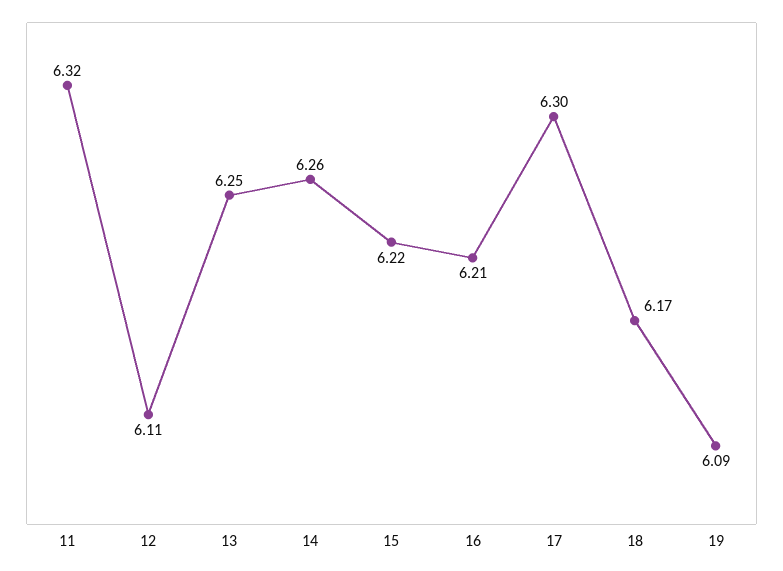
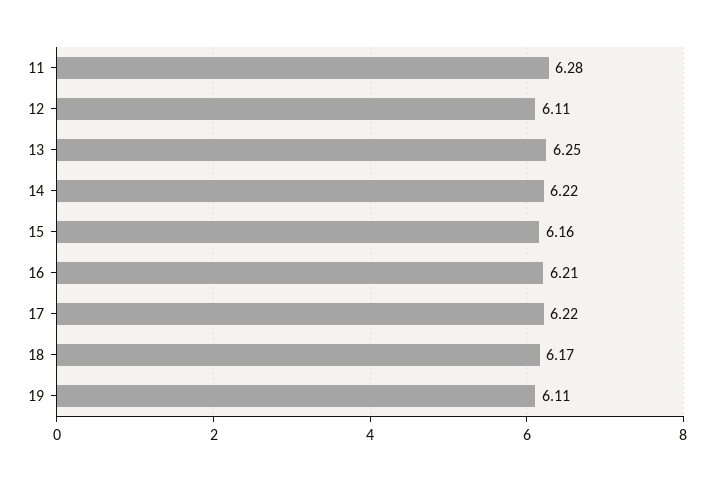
11: 6.32 -> 6.28
14: 6.26 -> 6.22
15: 6.22 -> 6.16
17: 6.3 -> 6.22
19: 6.09 -> 6.11

